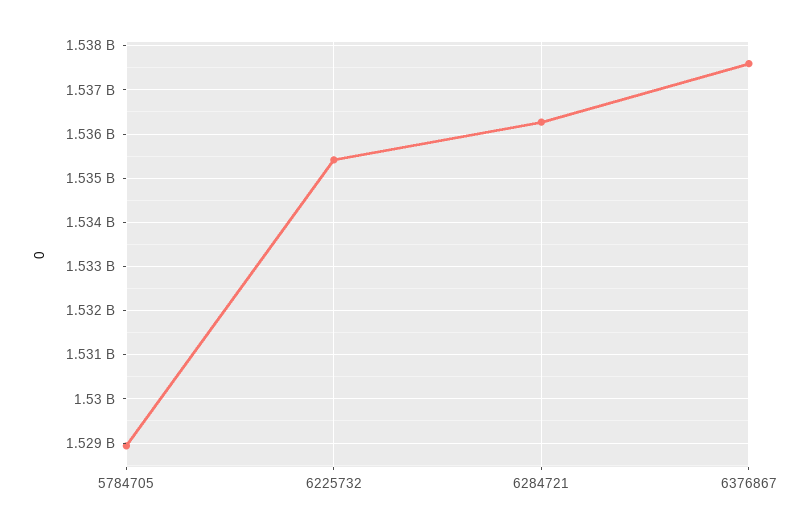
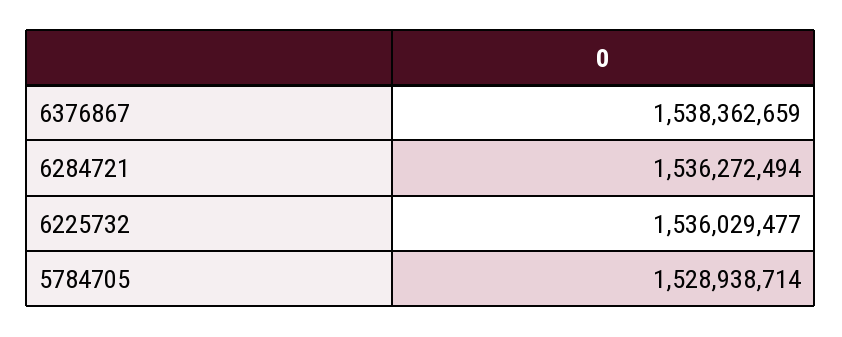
6225732: 1535400000 -> 1536029477
6376867: 1537600000 -> 1538362659

